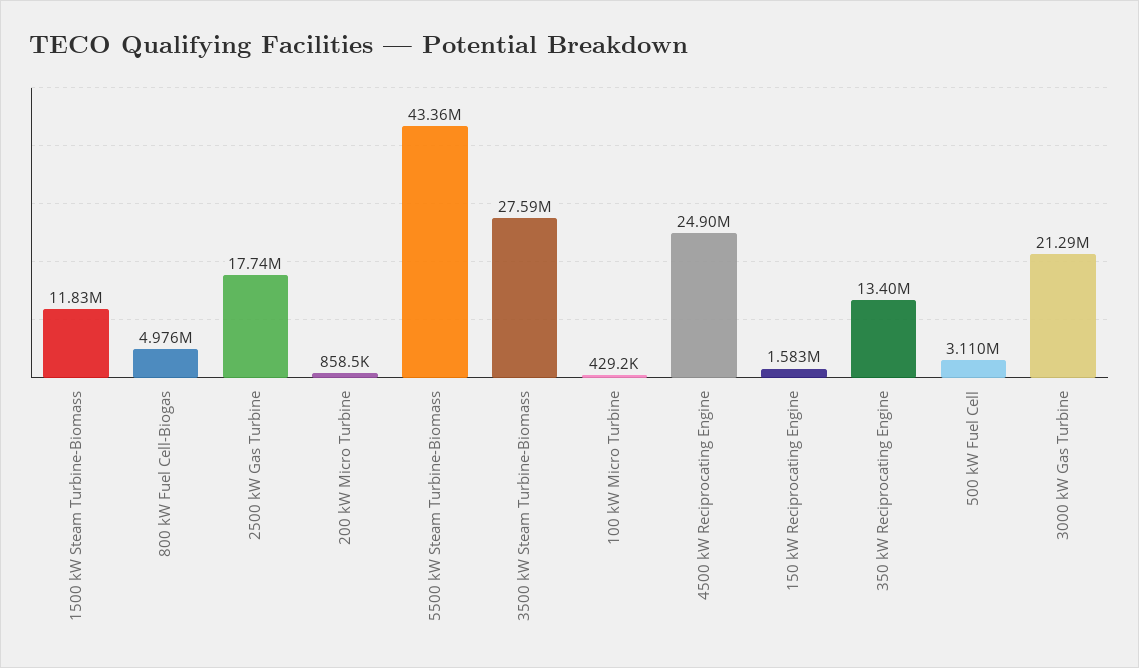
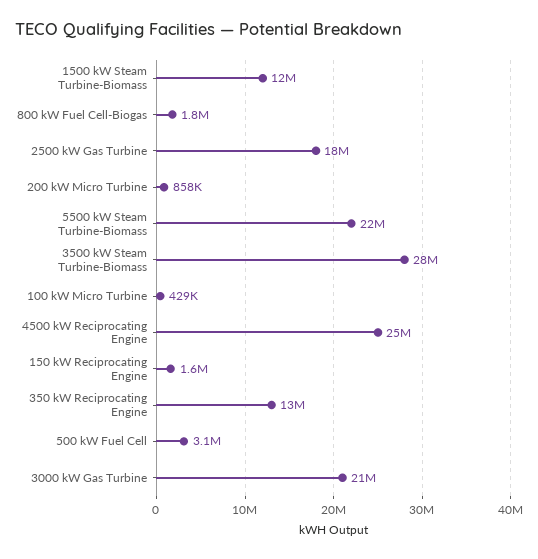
800 kW Fuel Cell-Biogas: 4976000 -> 1800000
5500 kW Steam Turbine-Biomass: 43360000 -> 22000000

